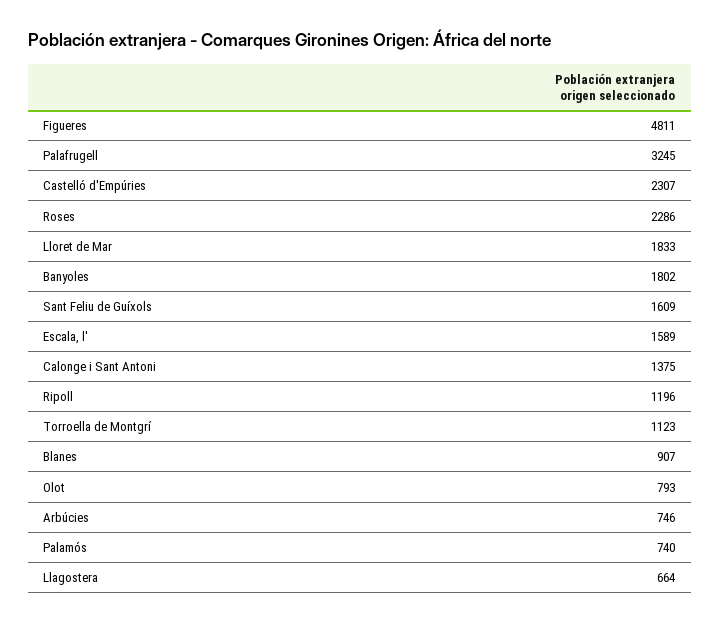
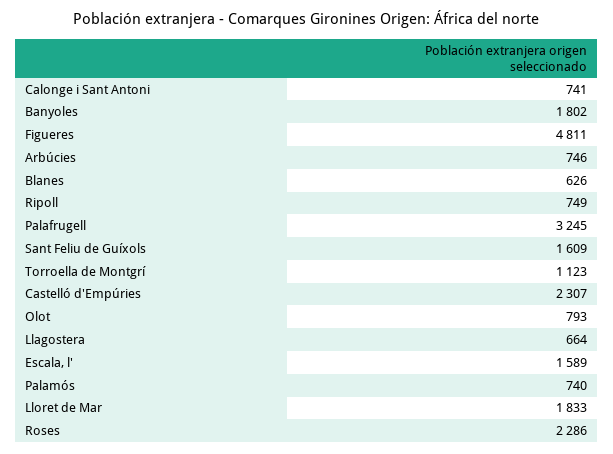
Calonge i Sant Antoni: 1375 -> 741
Ripoll: 1196 -> 749
Blanes: 907 -> 626

